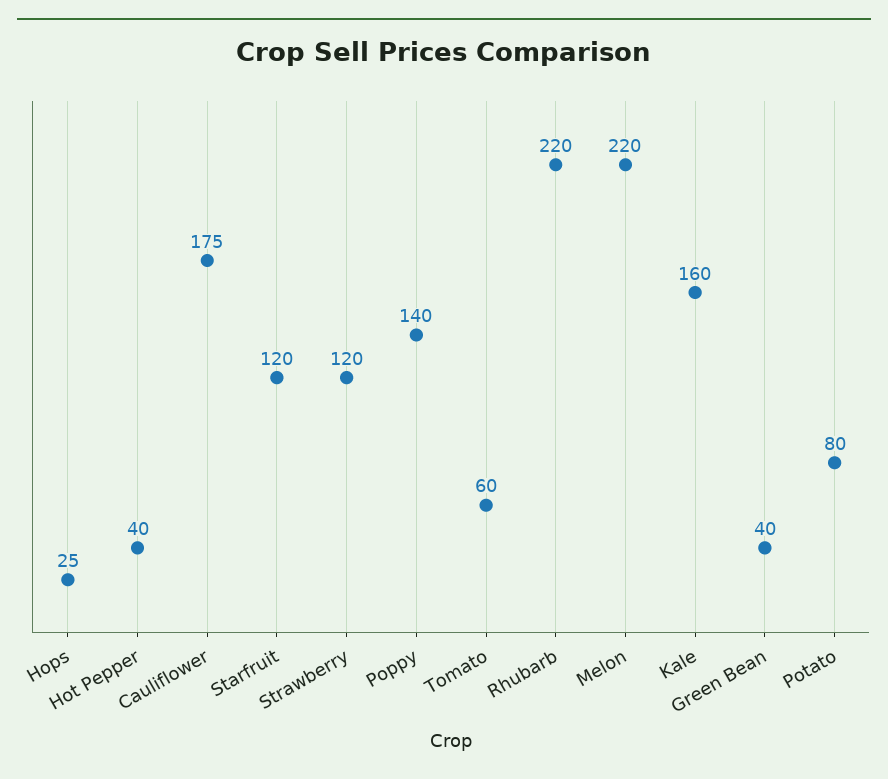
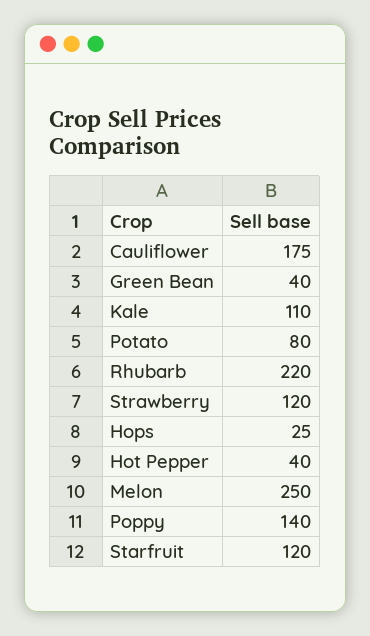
Tomato: 60 -> none
Melon: 220 -> 250
Kale: 160 -> 110

